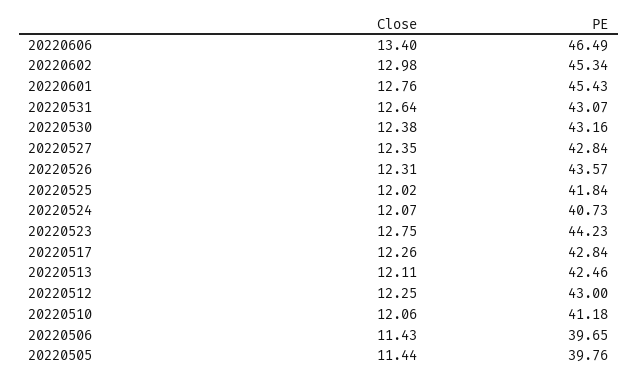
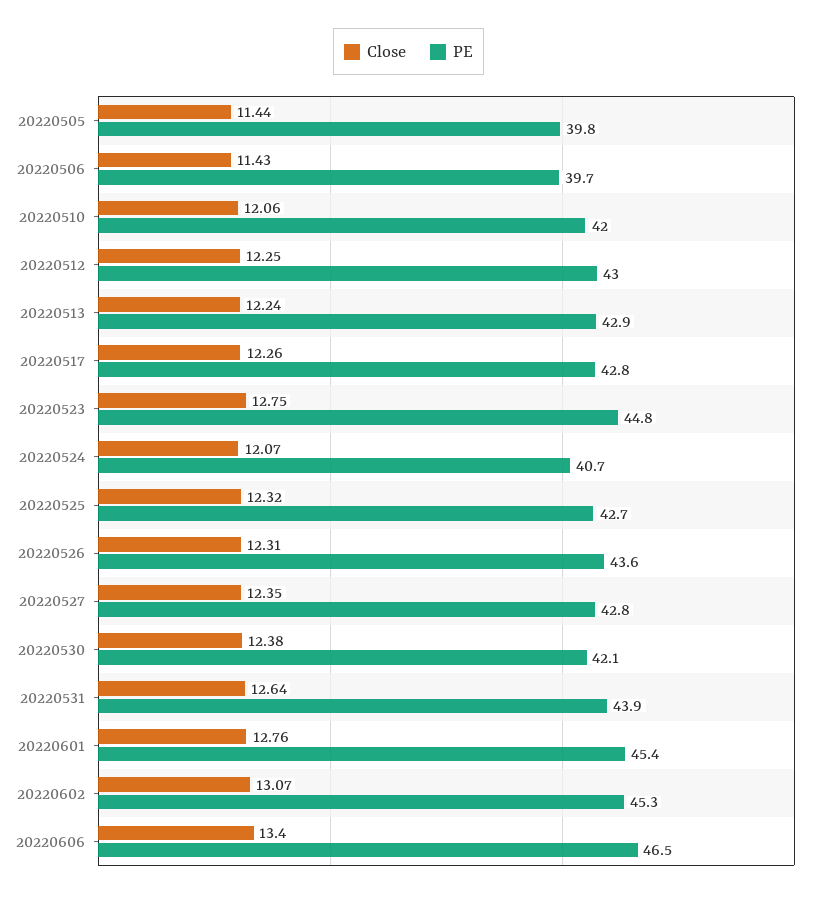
Close, 20220602: 12.98 -> 13.07
PE, 20220531: 43.07 -> 43.9
PE, 20220530: 43.16 -> 42.1
Close, 20220525: 12.02 -> 12.32
PE, 20220525: 41.84 -> 42.7
PE, 20220523: 44.23 -> 44.8
Close, 20220513: 12.11 -> 12.24
PE, 20220513: 42.46 -> 42.9
PE, 20220510: 41.18 -> 42

